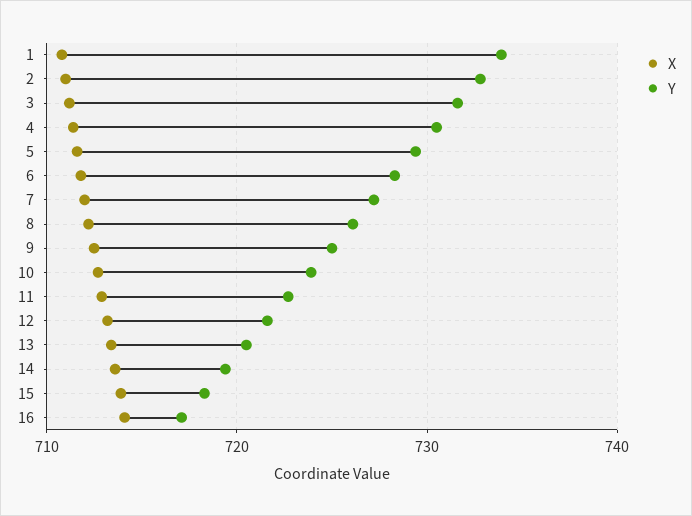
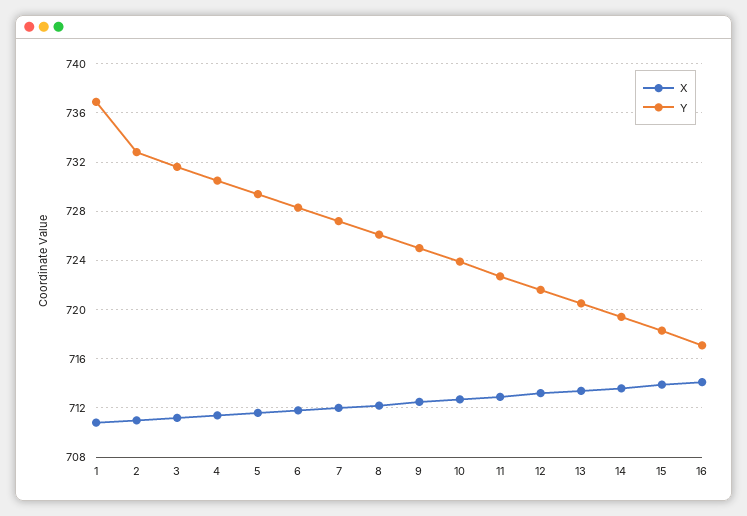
Y, 1: 734 -> 737

